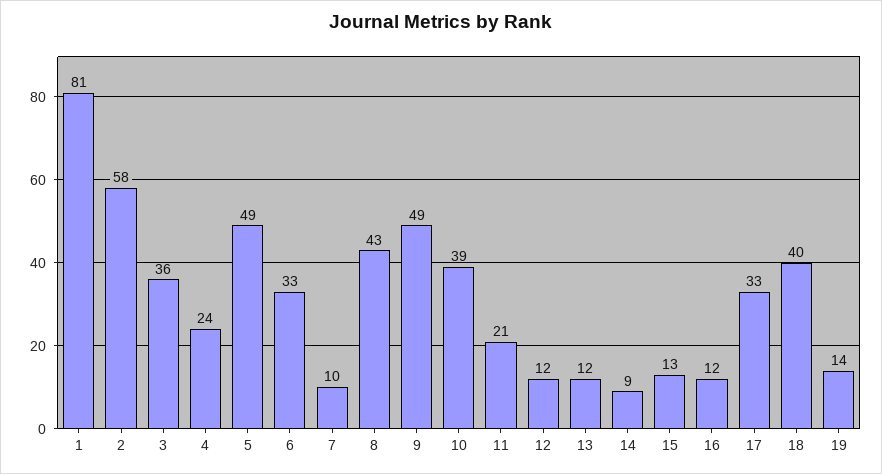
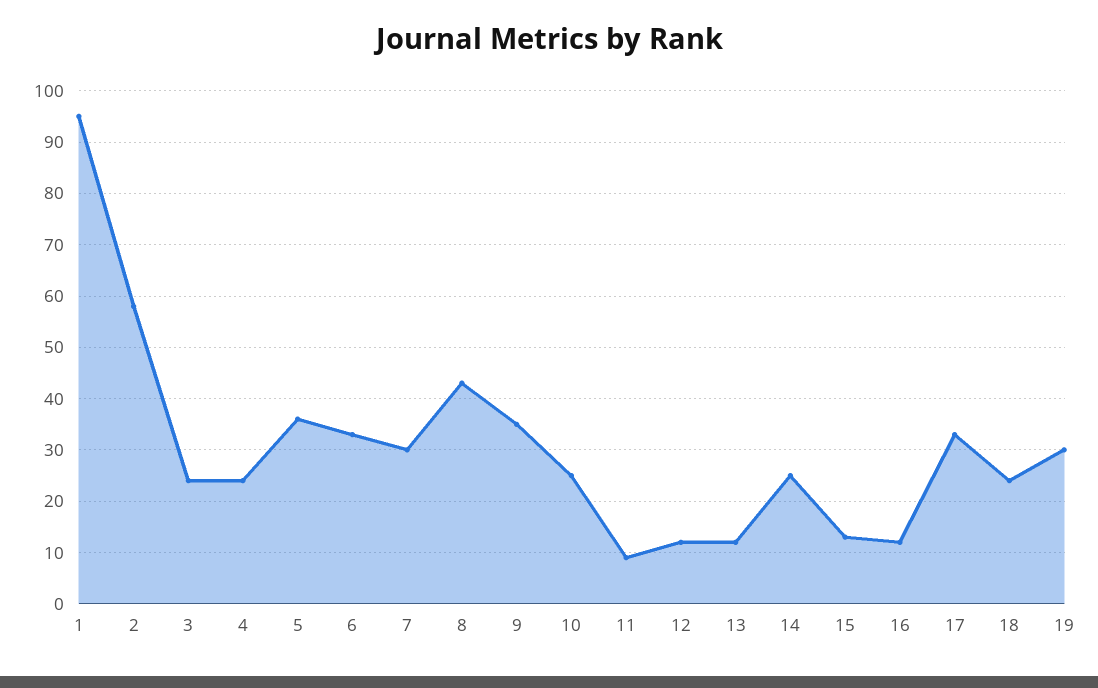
1: 81 -> 95
3: 36 -> 25
5: 49 -> 35
7: 10 -> 30
9: 49 -> 35
10: 39 -> 25
11: 21 -> 10
14: 9 -> 25
18: 40 -> 25
19: 14 -> 30

